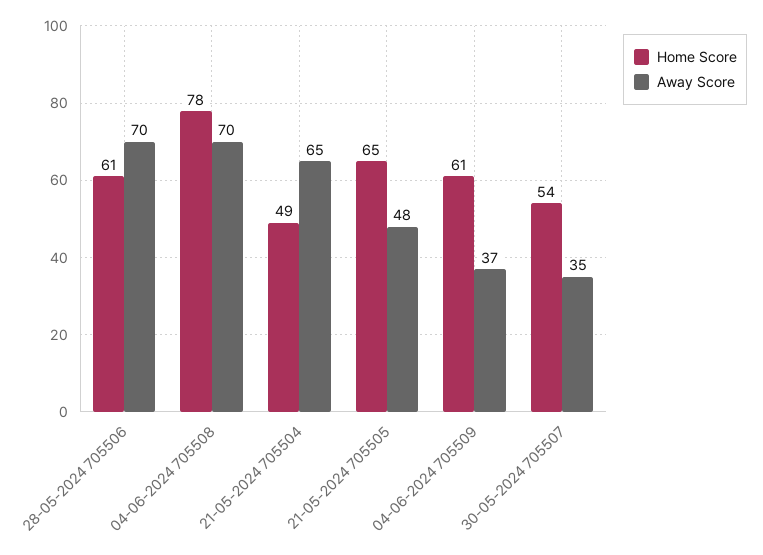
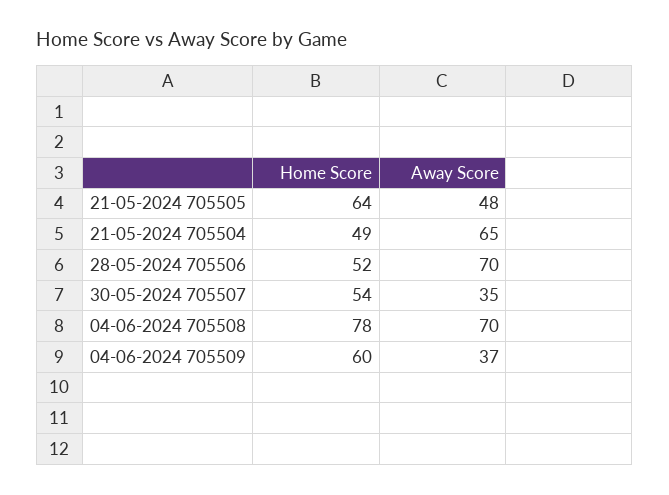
Home Score, 28-05-2024 705506: 61 -> 52
Home Score, 21-05-2024 705505: 65 -> 64
Home Score, 04-06-2024 705509: 61 -> 60

